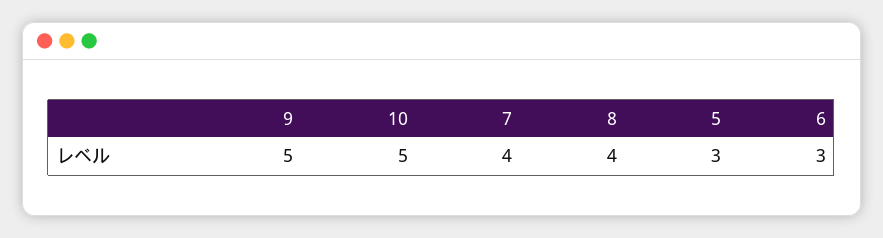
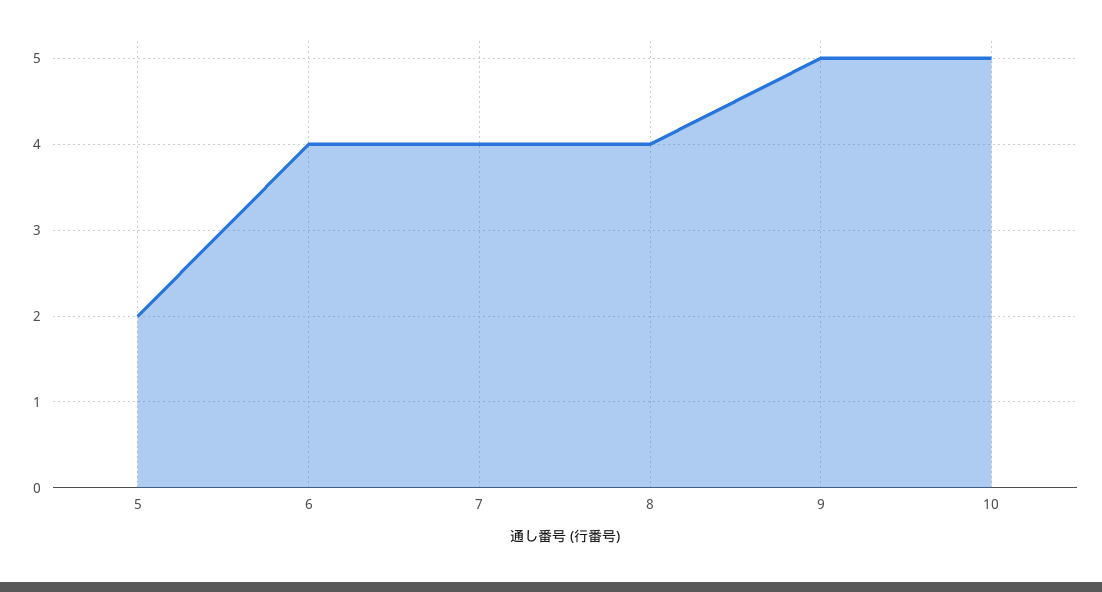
5: 3 -> 2
6: 3 -> 4

